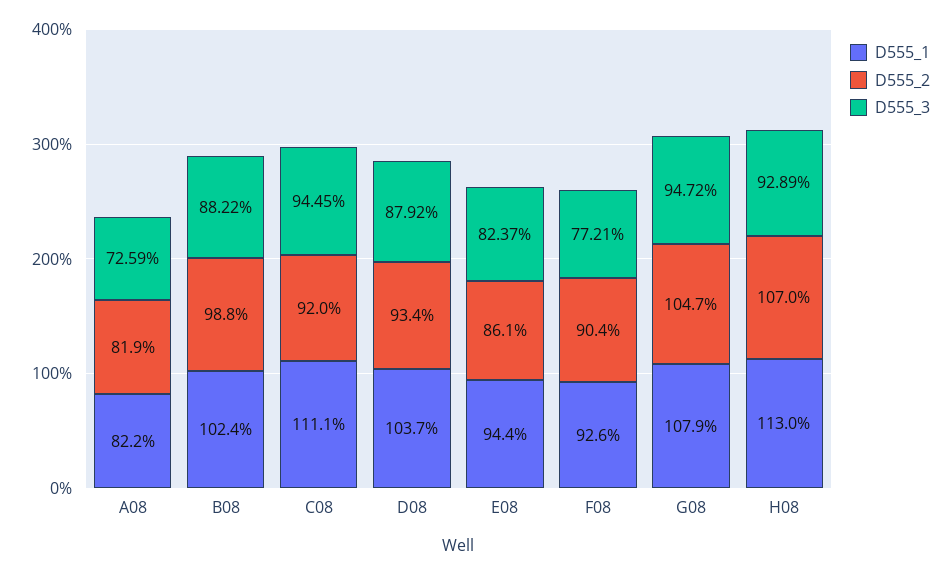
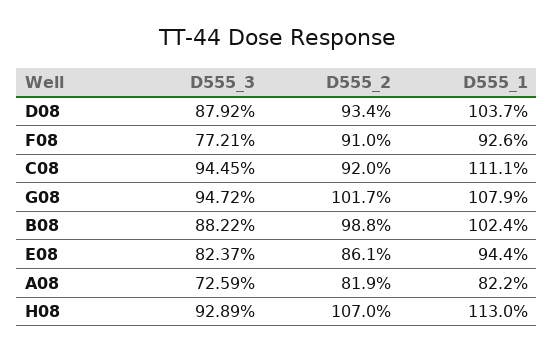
D555_2, F08: 90.4 -> 91
D555_2, G08: 104.7 -> 101.7

